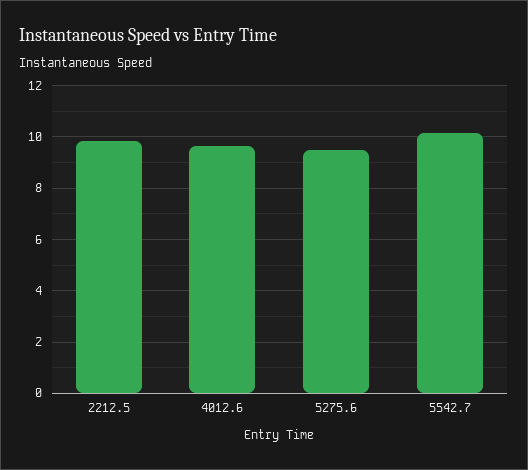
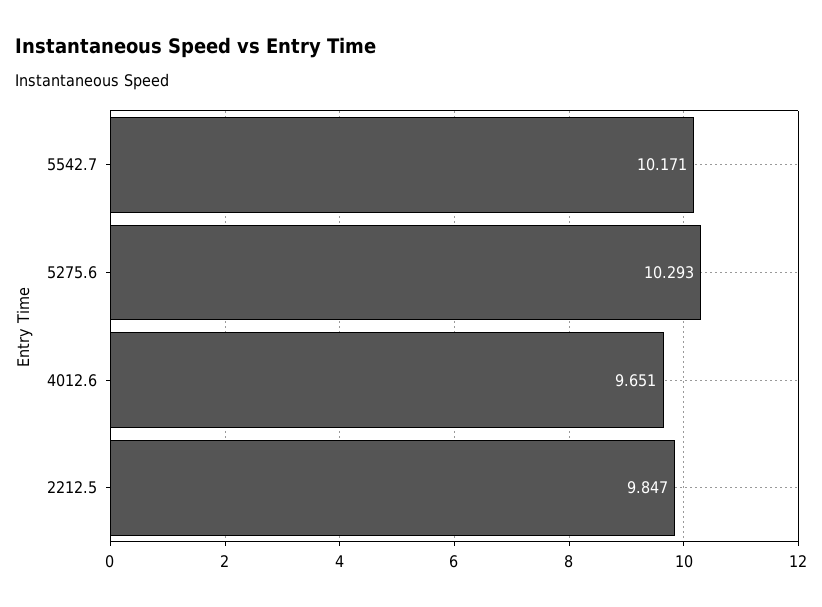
5275.6: 9.5 -> 10.293

